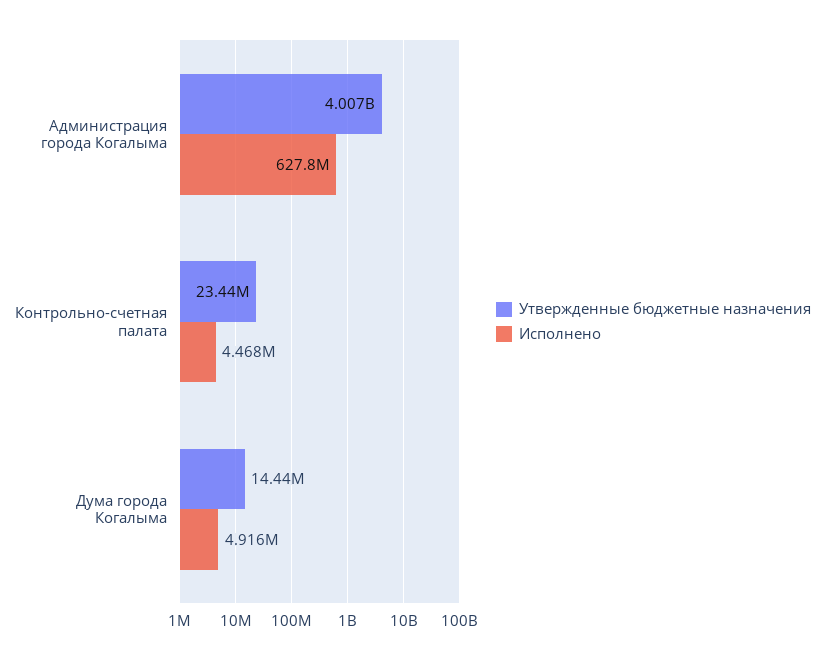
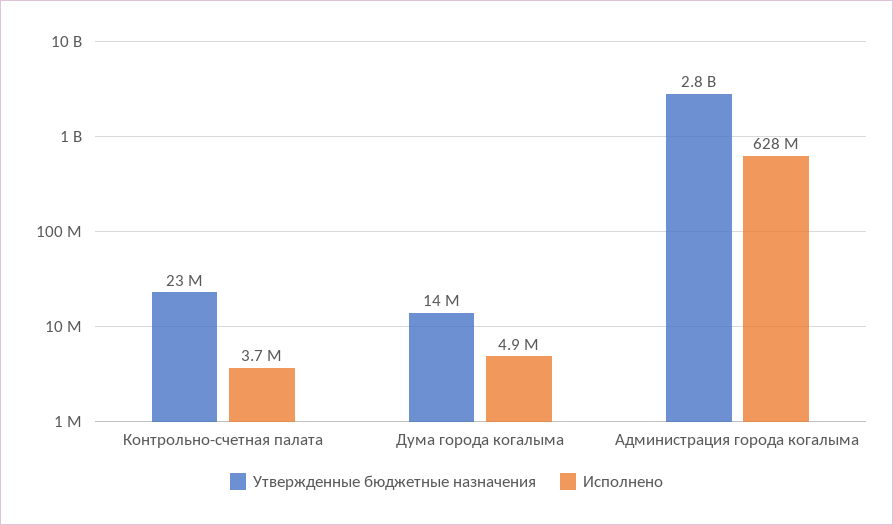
Утвержденные бюджетные назначения, Администрация города Когалыма: 4007000000 -> 2800000000
Исполнено, Контрольно-счетная палата: 4468000 -> 3700000

